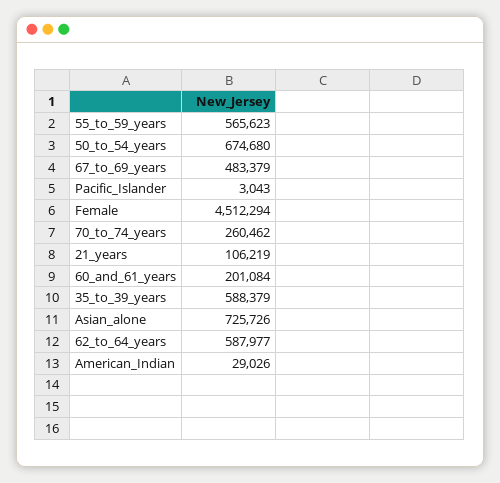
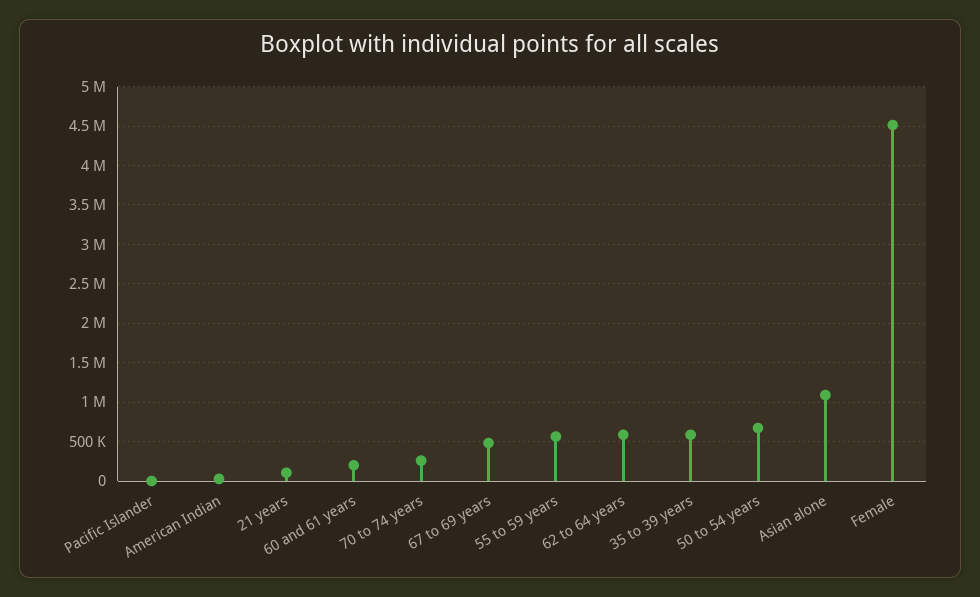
Asian_alone: 725726 -> 1100000

